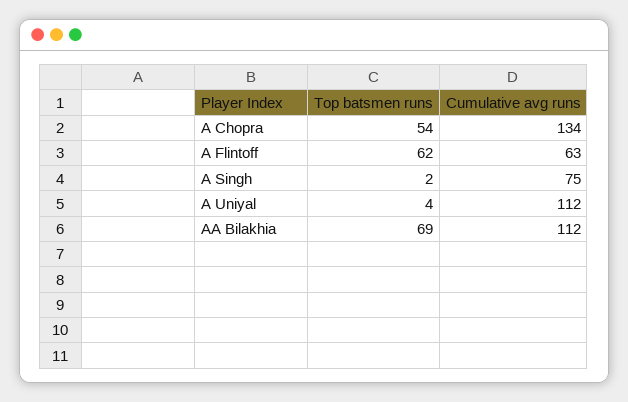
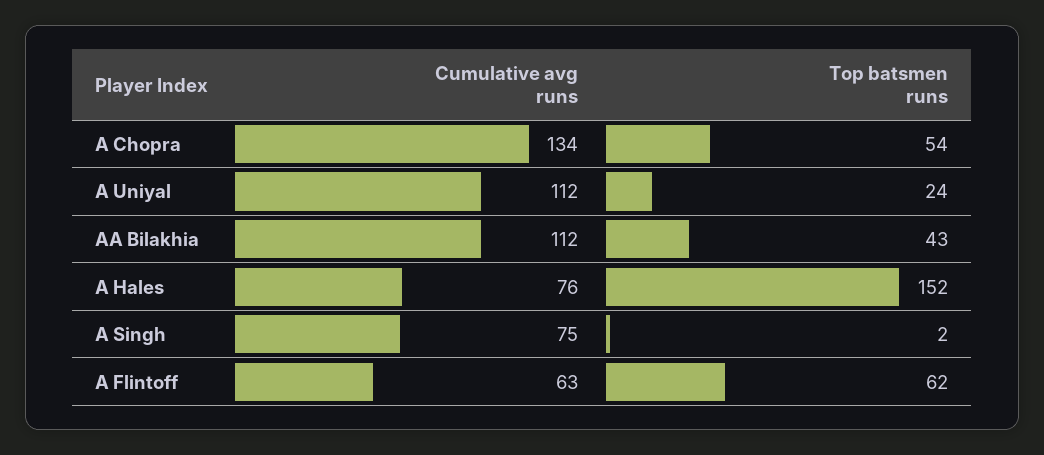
Top batsmen runs, A Uniyal: 4 -> 24
Top batsmen runs, AA Bilakhia: 69 -> 43
Cumulative avg runs, A Hales: none -> 76
Top batsmen runs, A Hales: none -> 152

